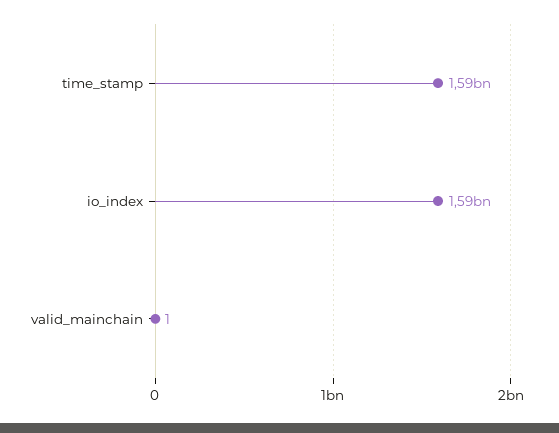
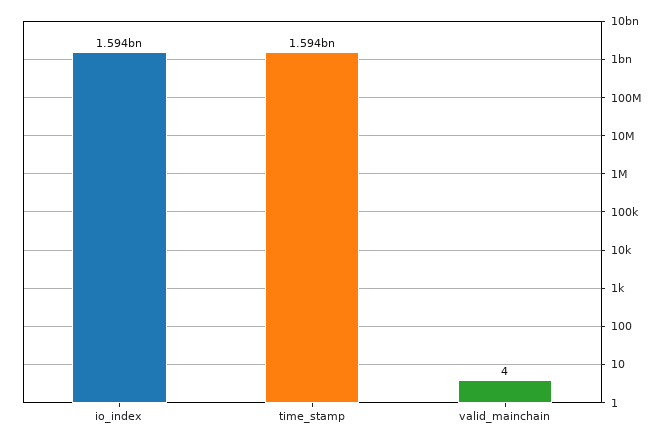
valid_mainchain: 1 -> 4

